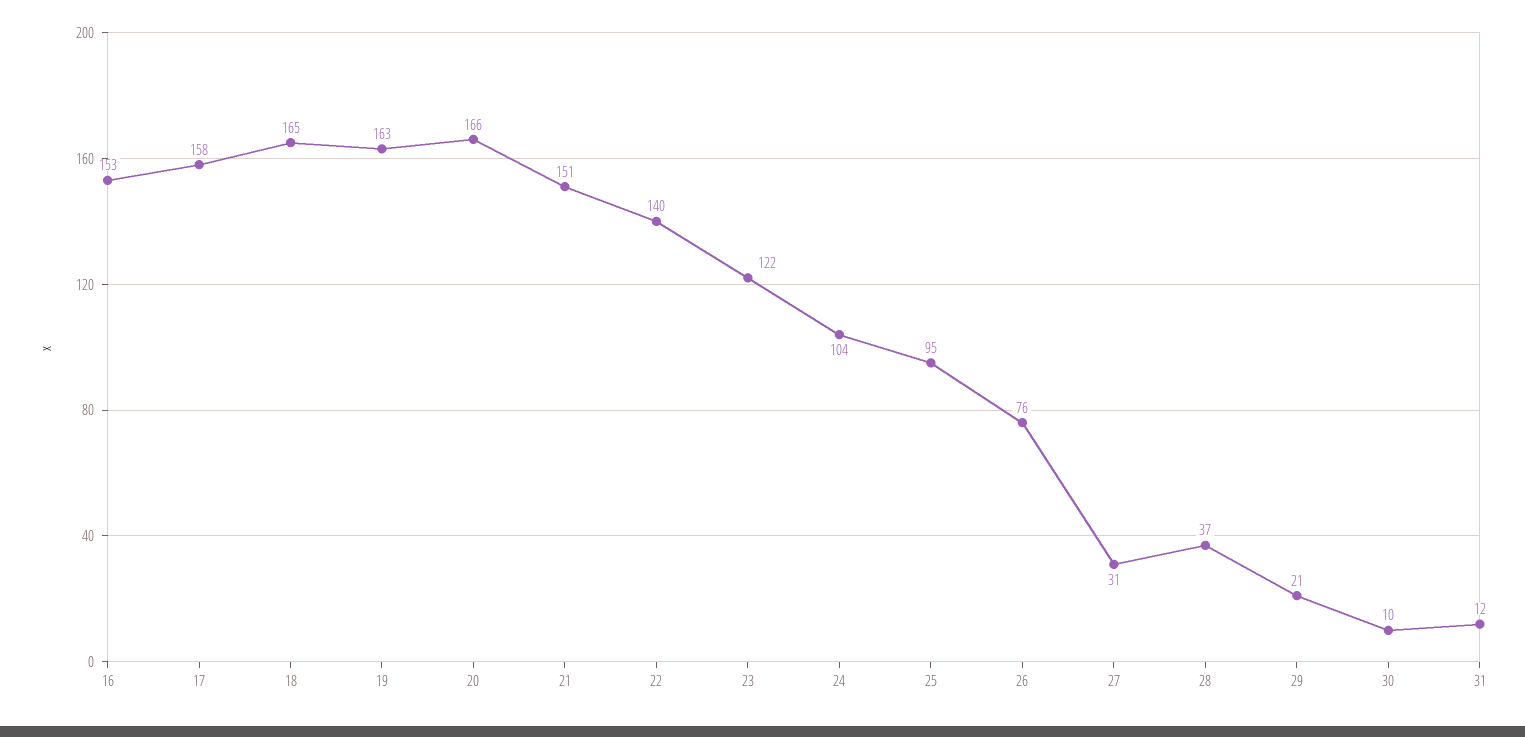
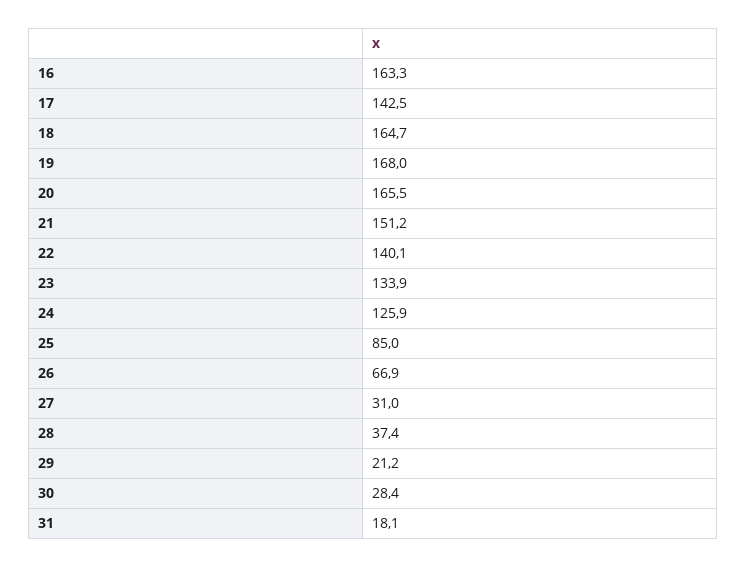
16: 153 -> 163.3
17: 158 -> 142.5
19: 163 -> 168
23: 122 -> 133.9
24: 104 -> 125.9
25: 95 -> 85
26: 76 -> 66.9
30: 10 -> 28.4
31: 12 -> 18.1

